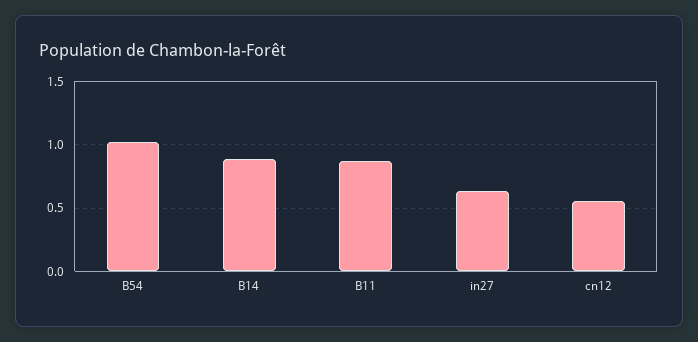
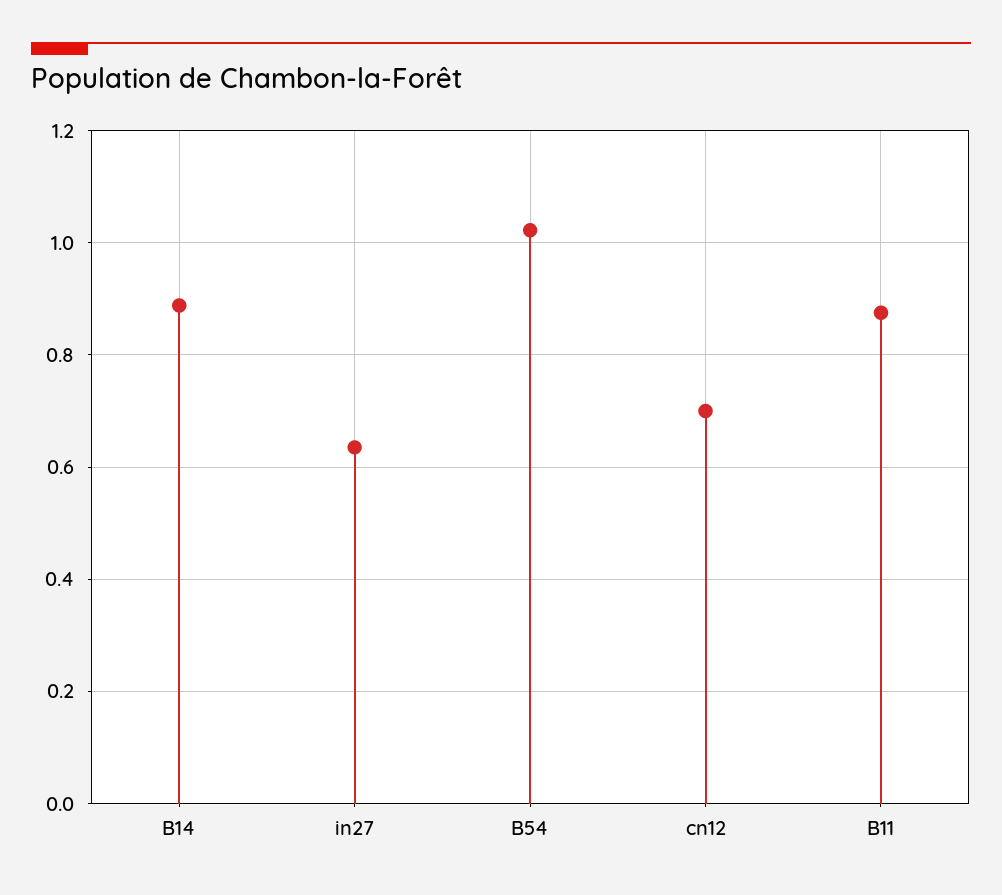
cn12: 0.55 -> 0.7

